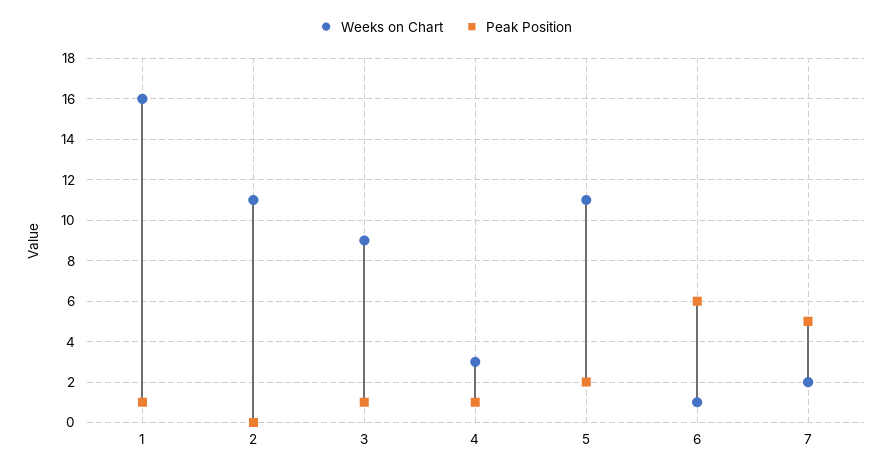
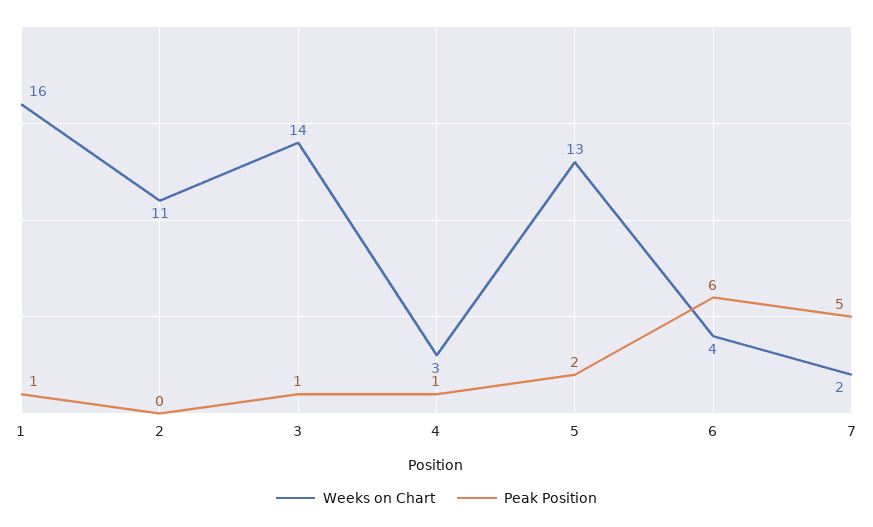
Weeks on Chart, 3: 9 -> 14
Weeks on Chart, 5: 11 -> 13
Weeks on Chart, 6: 1 -> 4

